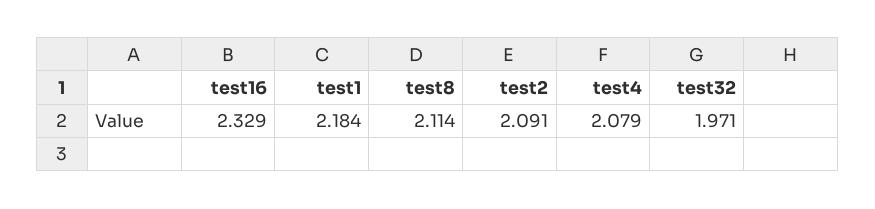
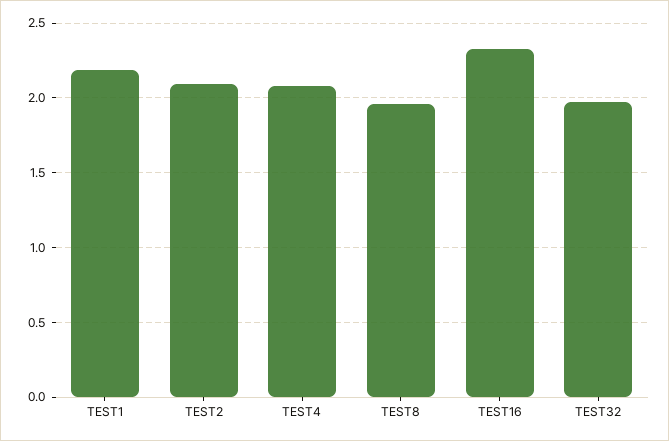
test8: 2.114 -> 1.95

